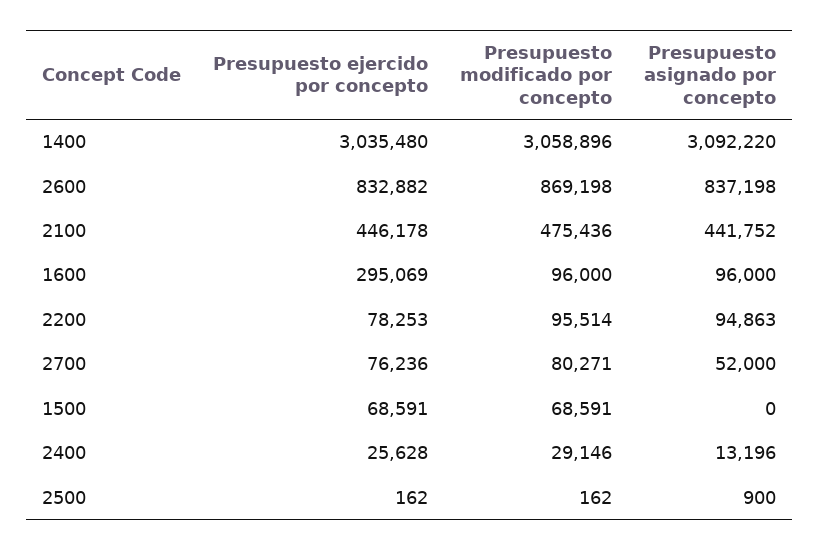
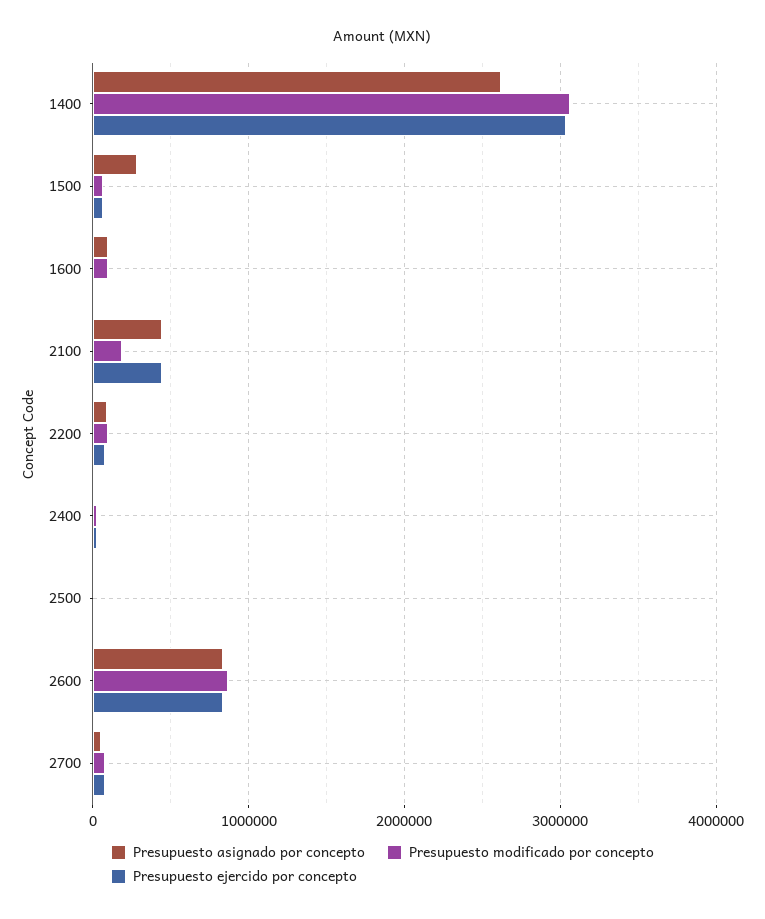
Presupuesto asignado por concepto, 1400: 3092220 -> 2600000
Presupuesto modificado por concepto, 2100: 475436 -> 200000
Presupuesto ejercido por concepto, 1600: 295069 -> 0
Presupuesto asignado por concepto, 1500: 0 -> 300000

